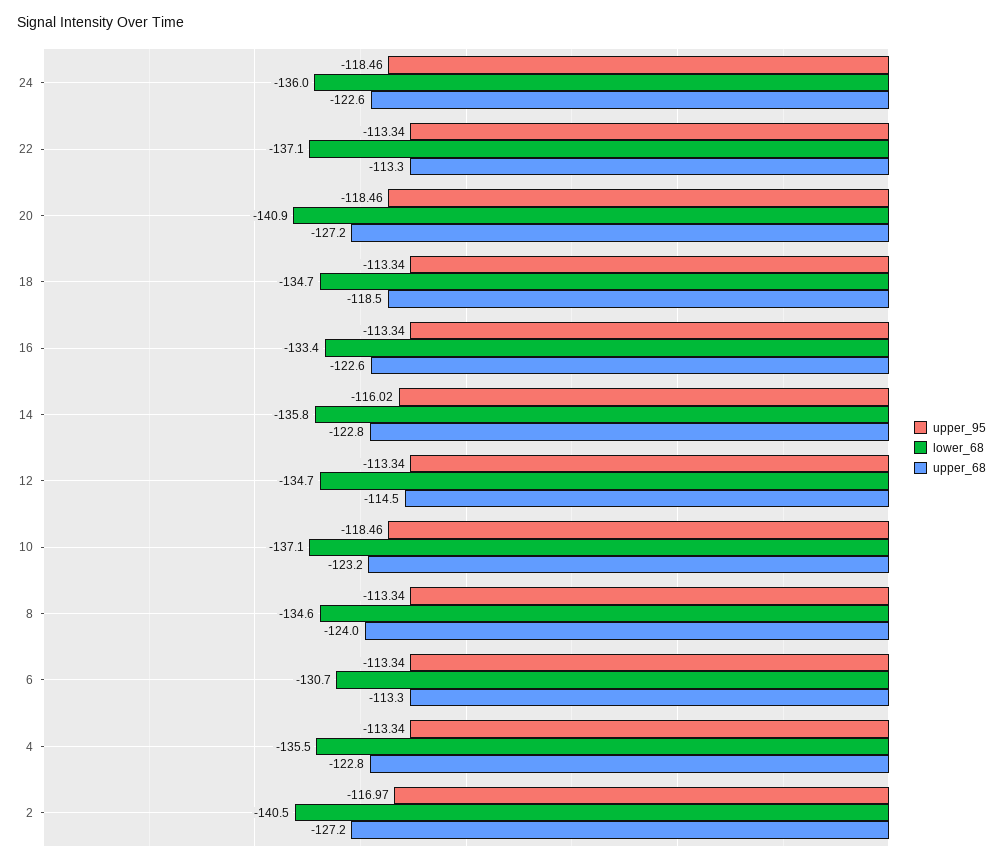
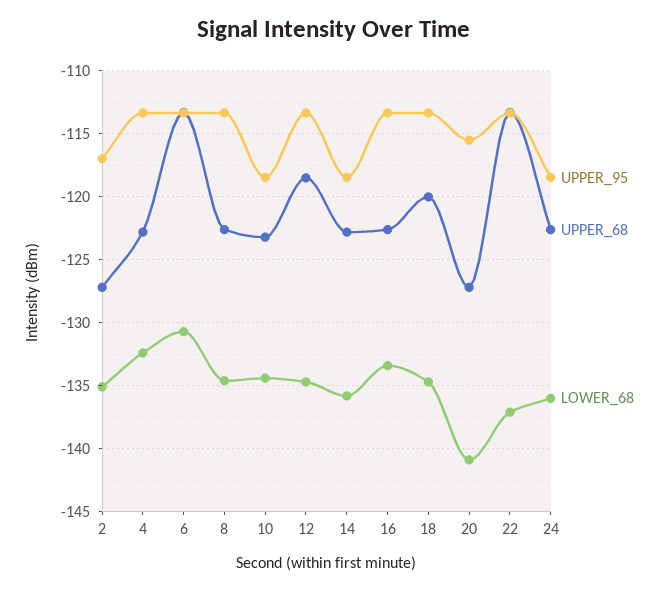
upper_95, 20: -118.46 -> -115.5
upper_68, 18: -118.5 -> -120
upper_95, 14: -116.02 -> -118.5
upper_68, 12: -114.5 -> -118.5
lower_68, 10: -137.1 -> -134.5
upper_68, 8: -124 -> -122.5
lower_68, 4: -135.5 -> -132.5
lower_68, 2: -140.5 -> -135

